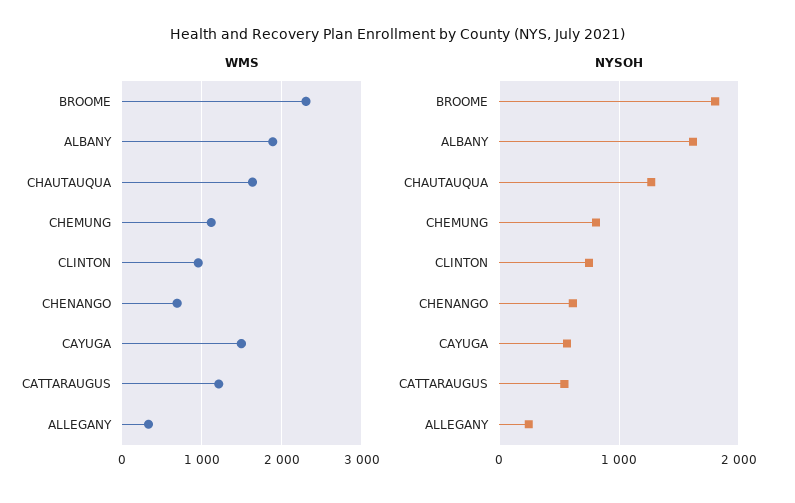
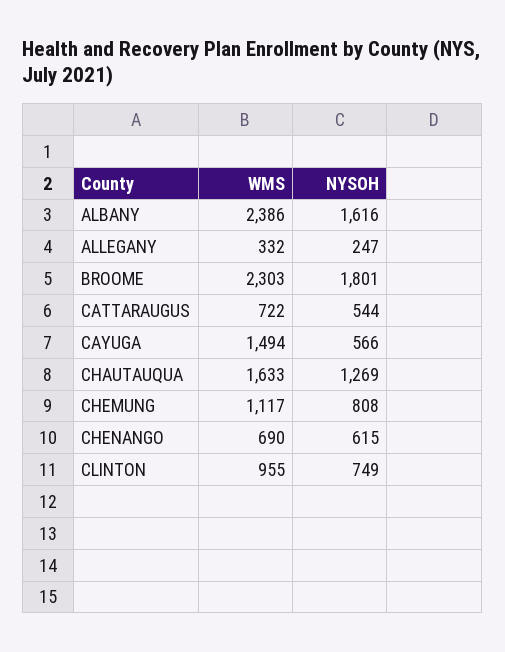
WMS, ALBANY: 1900 -> 2386
WMS, CATTARAUGUS: 1200 -> 722

